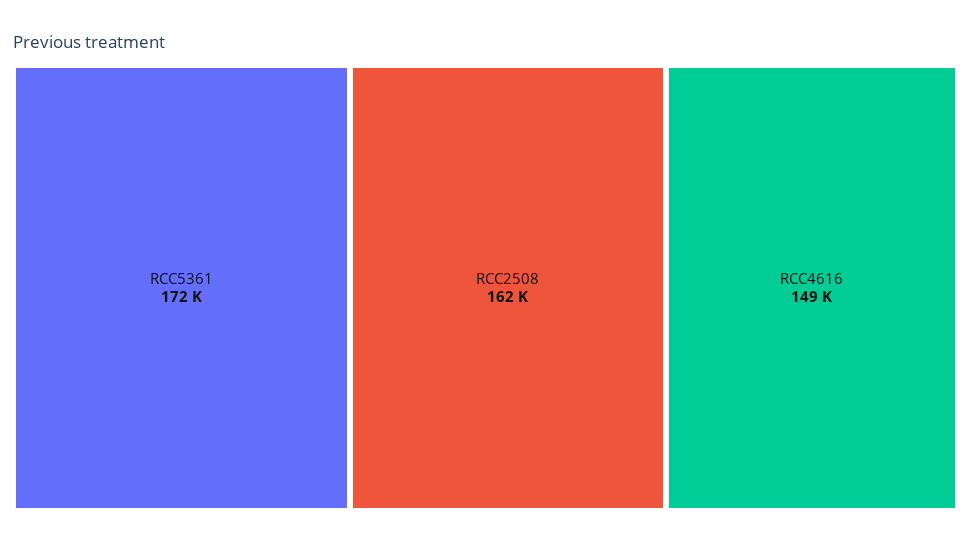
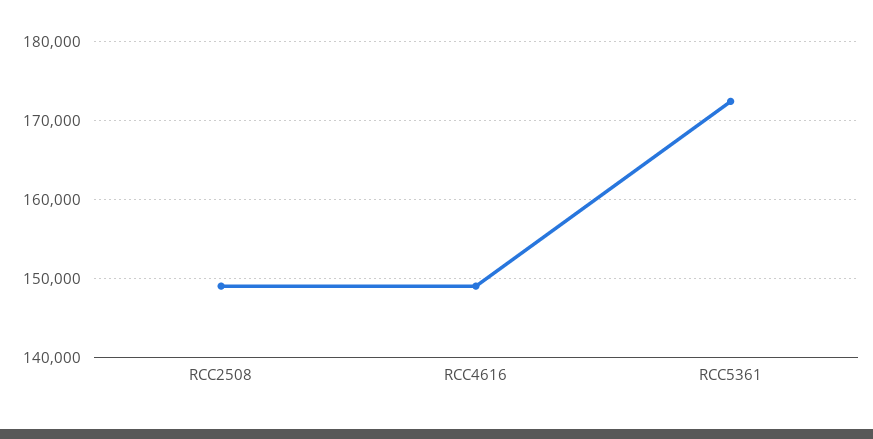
RCC2508: 162000 -> 149000

